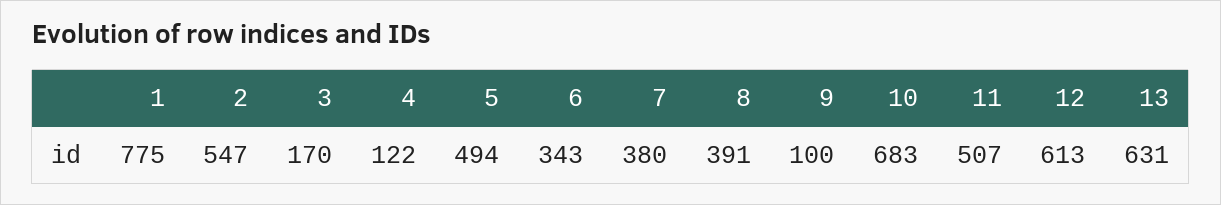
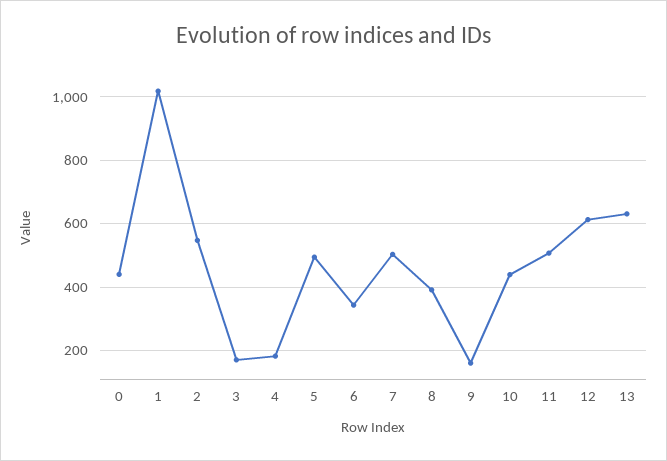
1: 775 -> 1020
4: 122 -> 180
7: 380 -> 500
9: 100 -> 160
10: 683 -> 440
0: none -> 440

